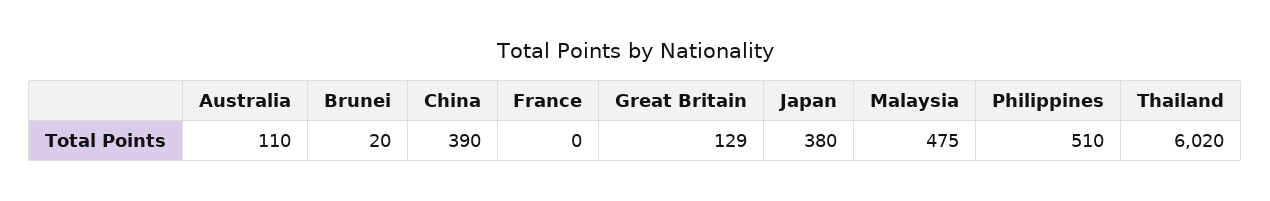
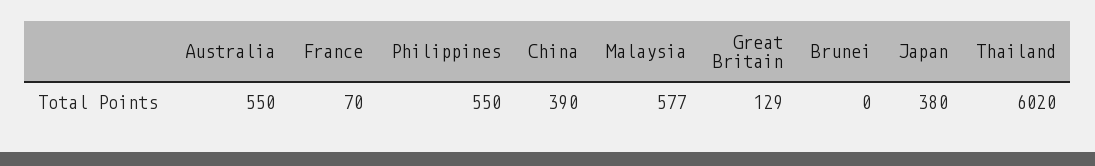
Australia: 110 -> 550
Brunei: 20 -> 0
France: 0 -> 70
Malaysia: 475 -> 577
Philippines: 510 -> 550

